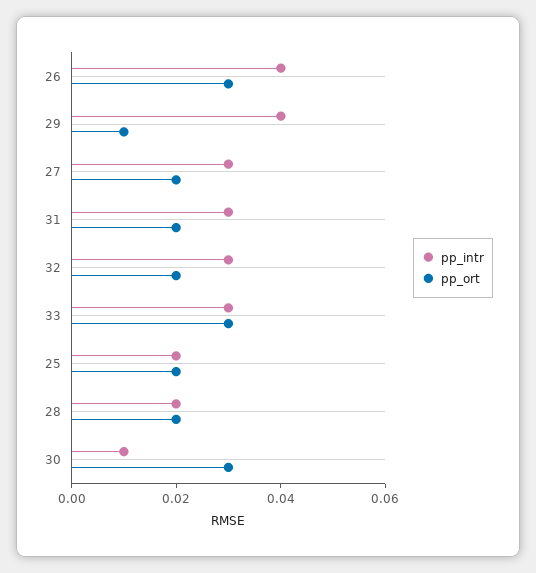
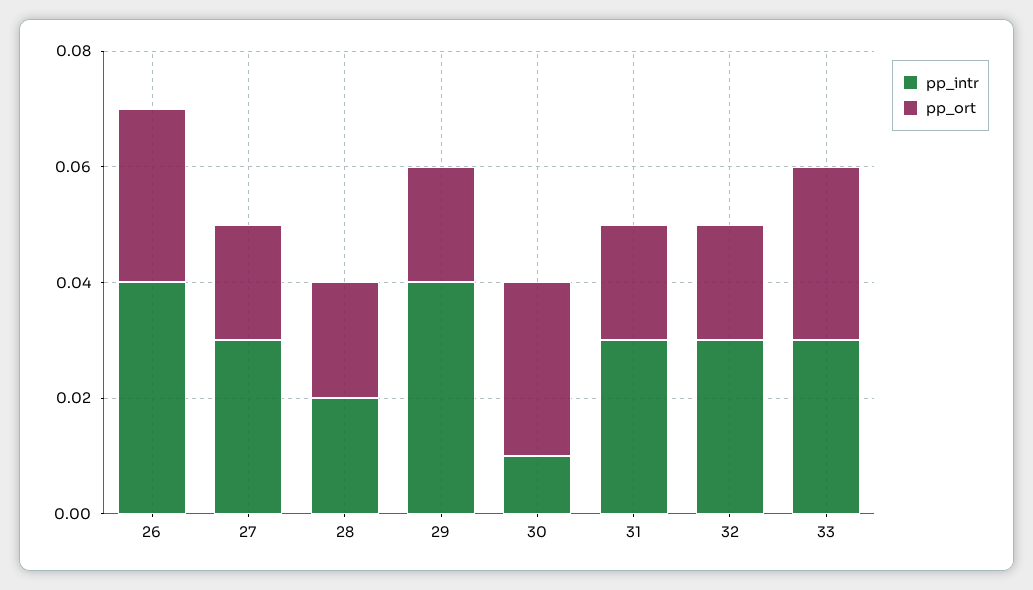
pp_ort, 29: 0.01 -> 0.02
pp_intr, 25: 0.02 -> none
pp_ort, 25: 0.02 -> none

